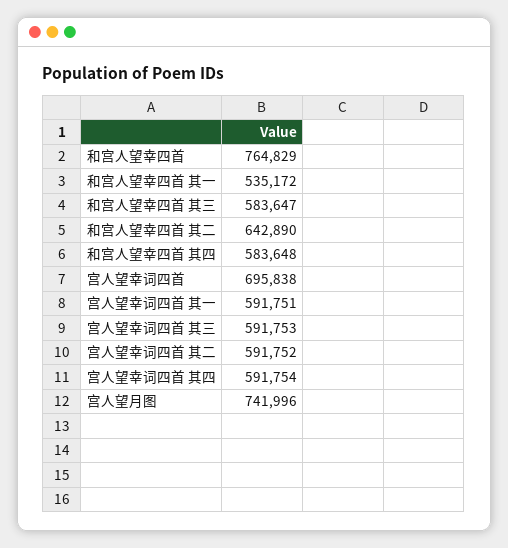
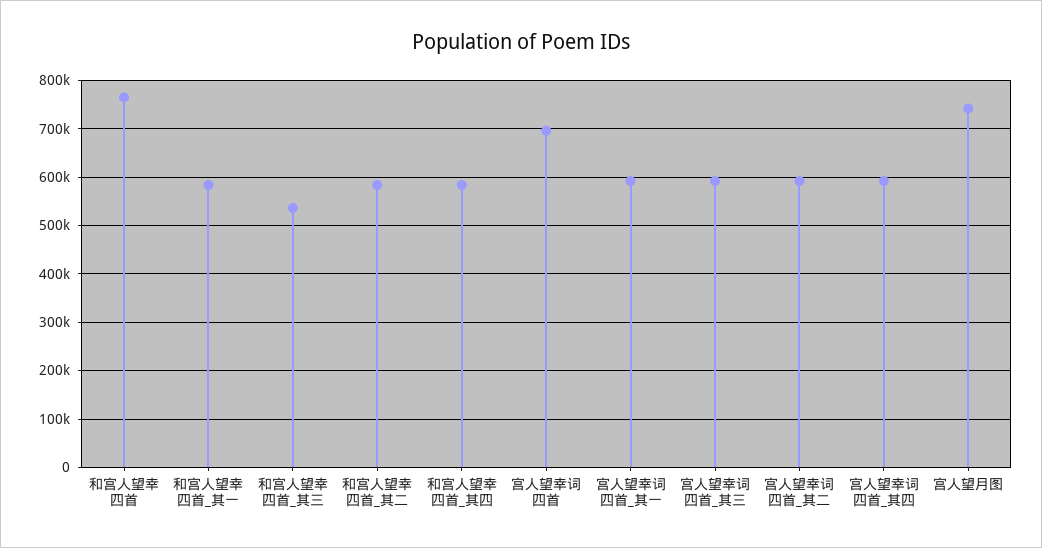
和宫人望幸四首 其一: 535172 -> 580000
和宫人望幸四首 其三: 583647 -> 540000
和宫人望幸四首 其二: 642890 -> 580000

